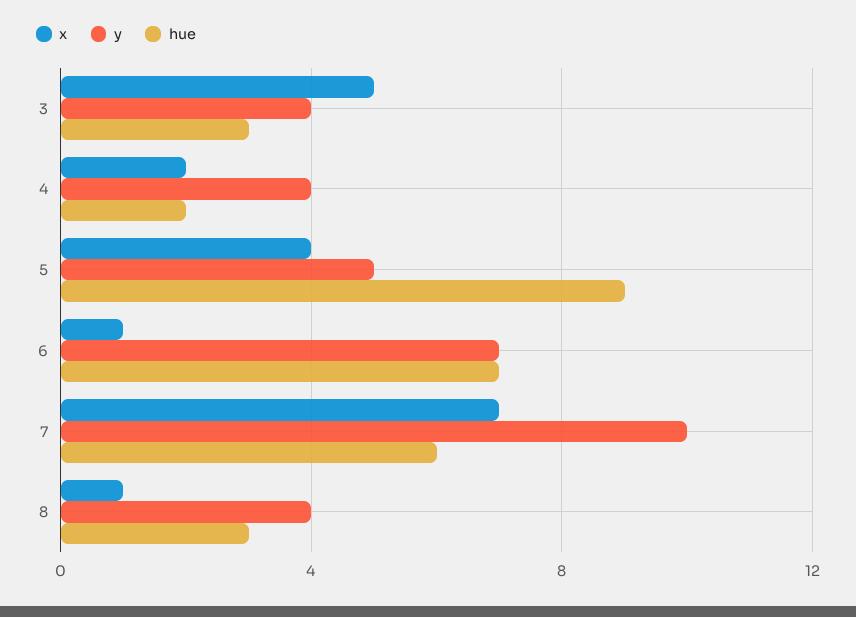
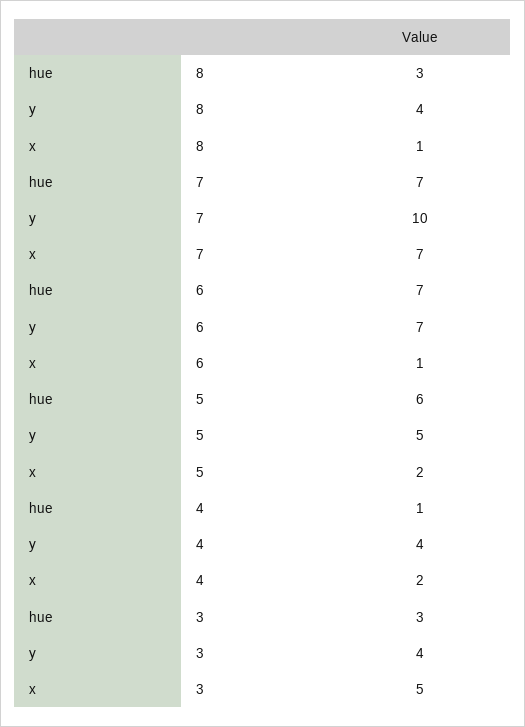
hue, 4: 2 -> 1
x, 5: 4 -> 2
hue, 5: 9 -> 6
hue, 7: 6 -> 7

